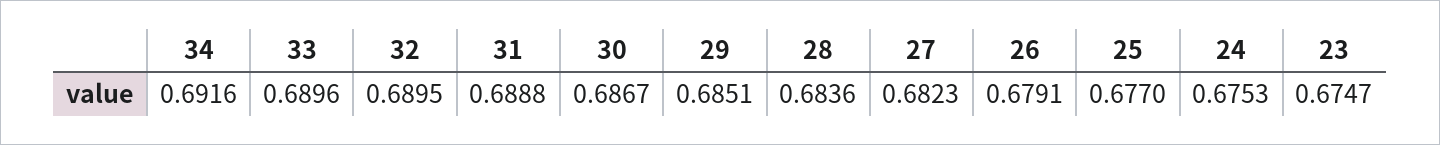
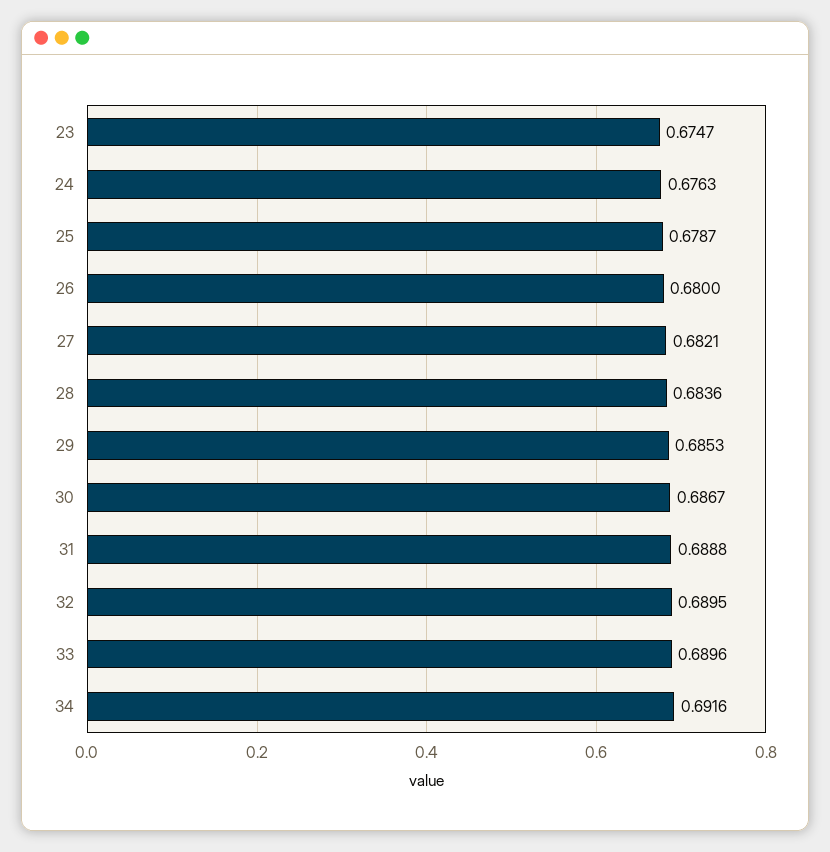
29: 0.6851 -> 0.6853
27: 0.6823 -> 0.6821
26: 0.6791 -> 0.68
25: 0.677 -> 0.6787
24: 0.6753 -> 0.6763

